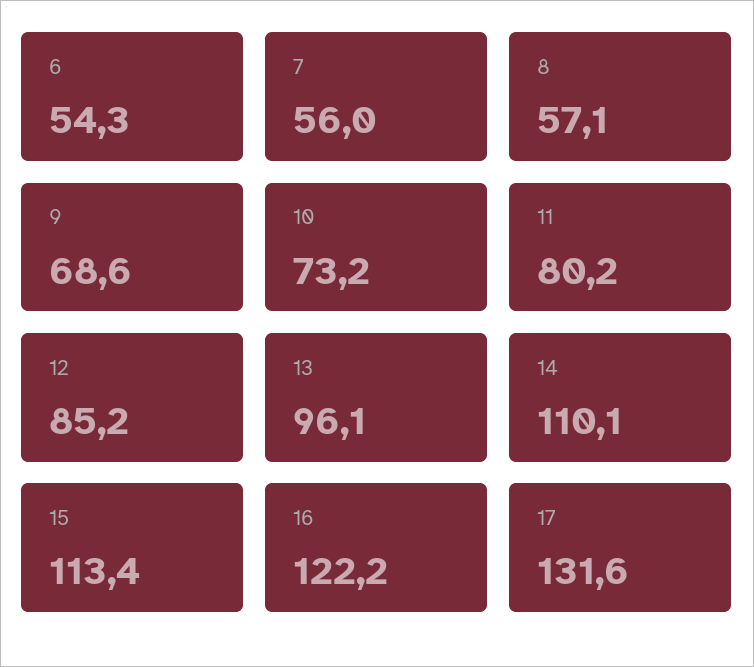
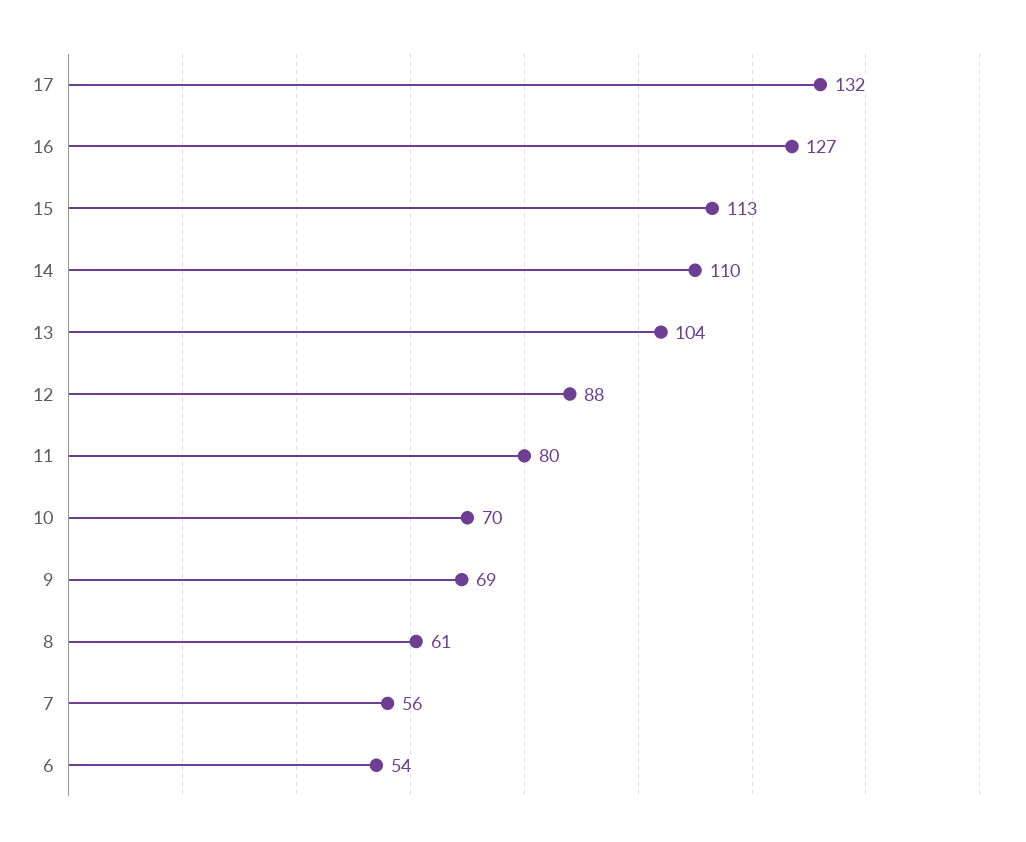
8: 57.1 -> 61
10: 73.2 -> 70
12: 85.2 -> 88
13: 96.1 -> 104
16: 122.2 -> 127

